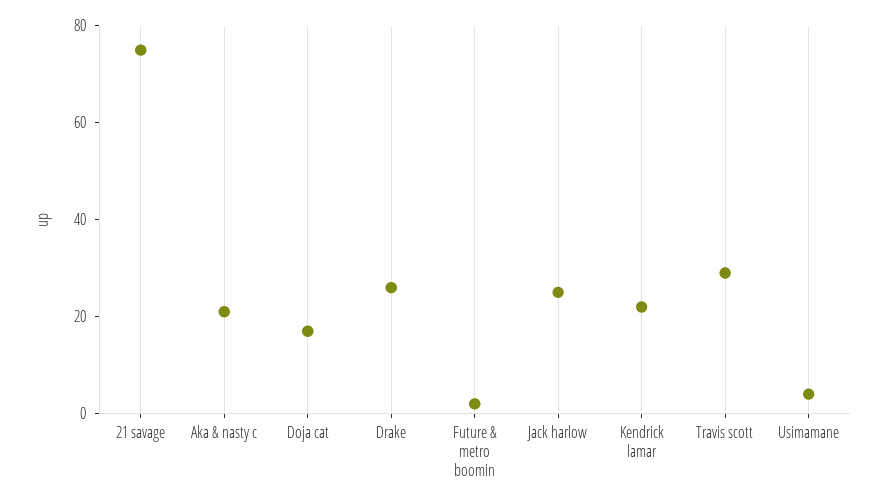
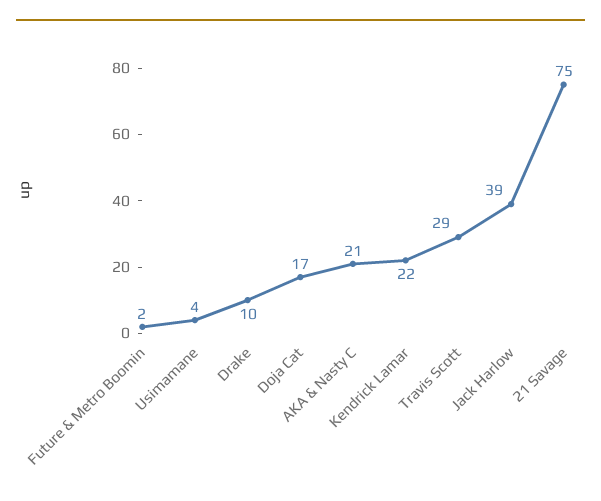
Drake: 25 -> 10
Jack harlow: 25 -> 39

